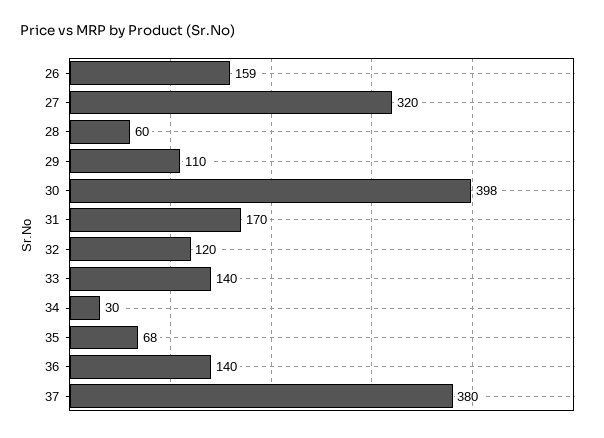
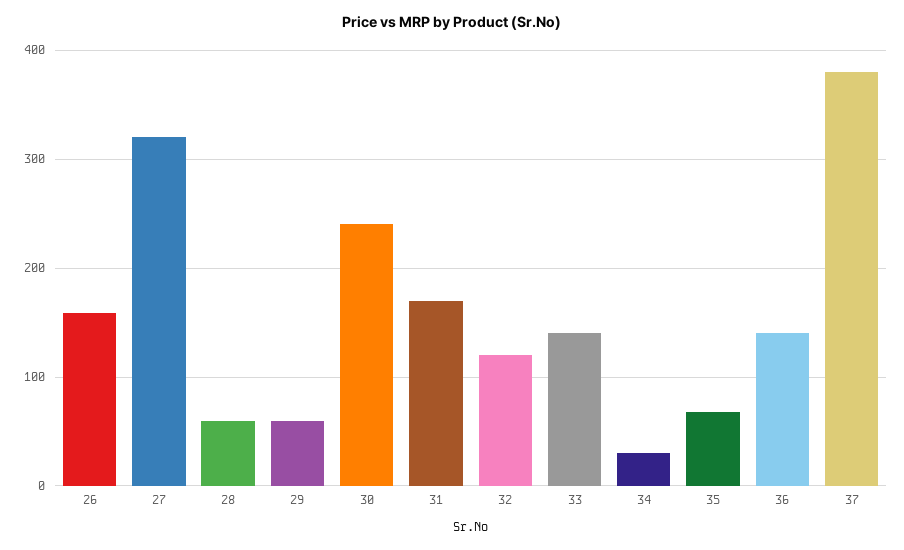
29: 110 -> 60
30: 398 -> 240

